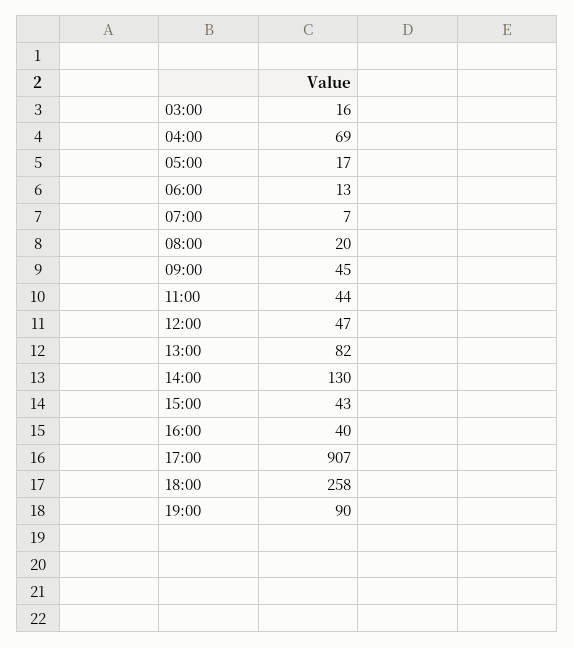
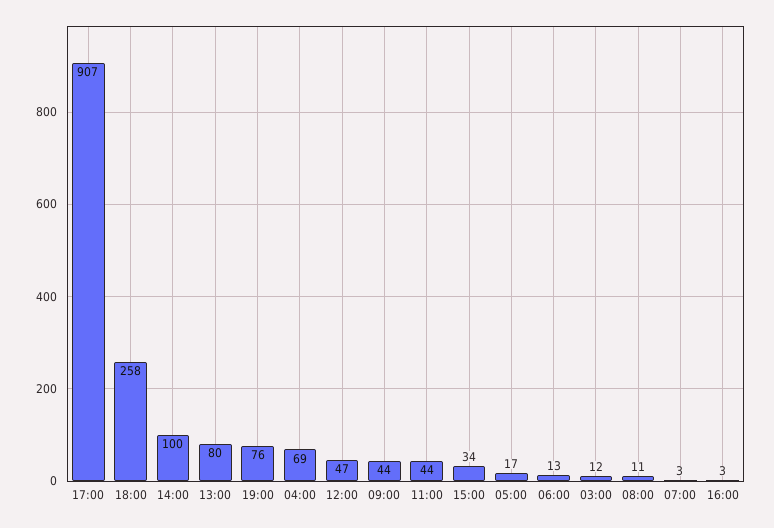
03:00: 16 -> 12
07:00: 7 -> 3
08:00: 20 -> 11
09:00: 45 -> 44
13:00: 82 -> 80
14:00: 130 -> 100
15:00: 43 -> 34
16:00: 40 -> 3
19:00: 90 -> 76

